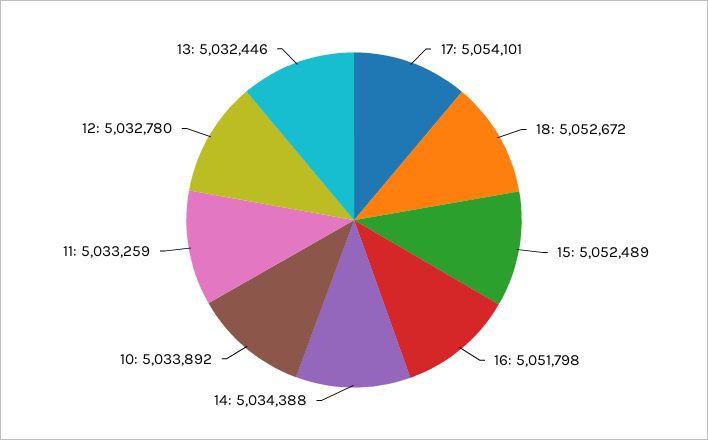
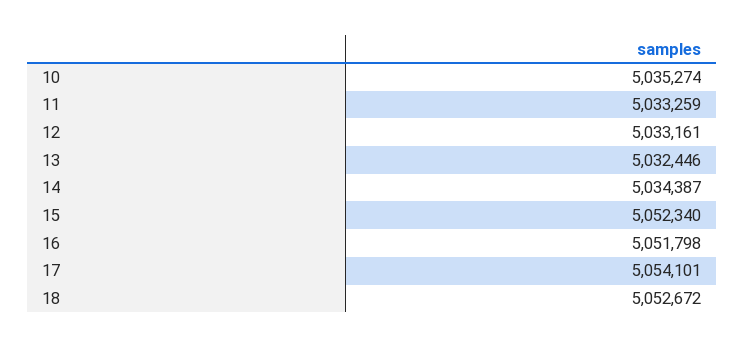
15: 5052489 -> 5052340
14: 5034388 -> 5034387
10: 5033892 -> 5035274
12: 5032780 -> 5033161

